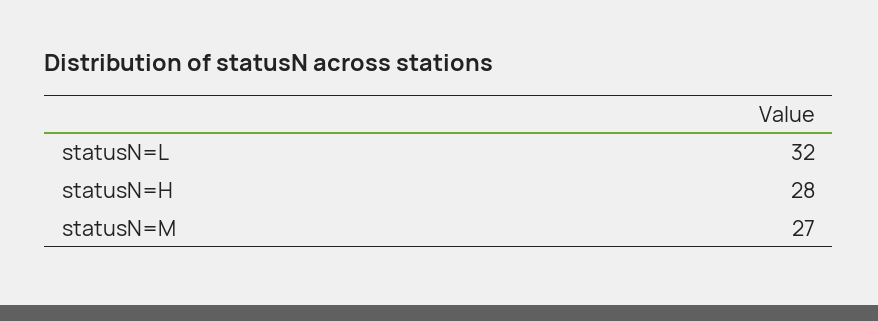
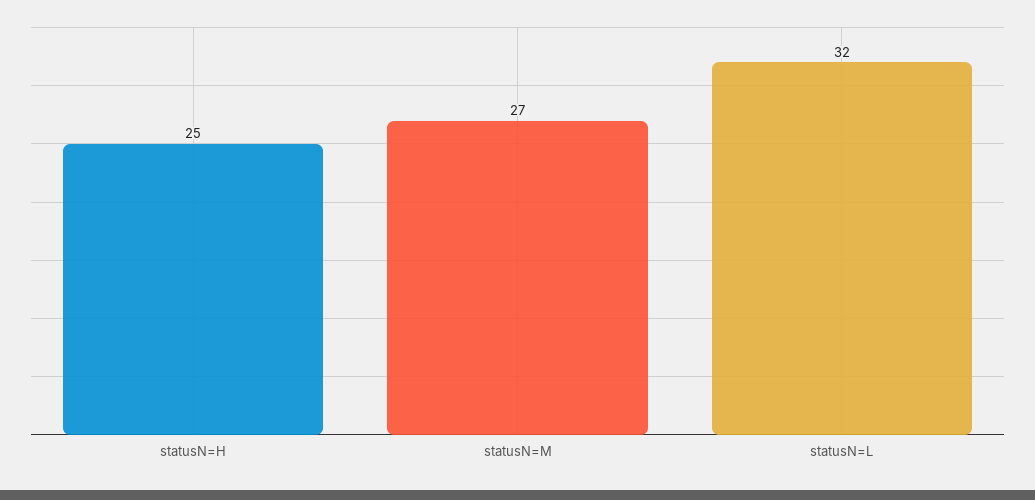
statusN=H: 28 -> 25

